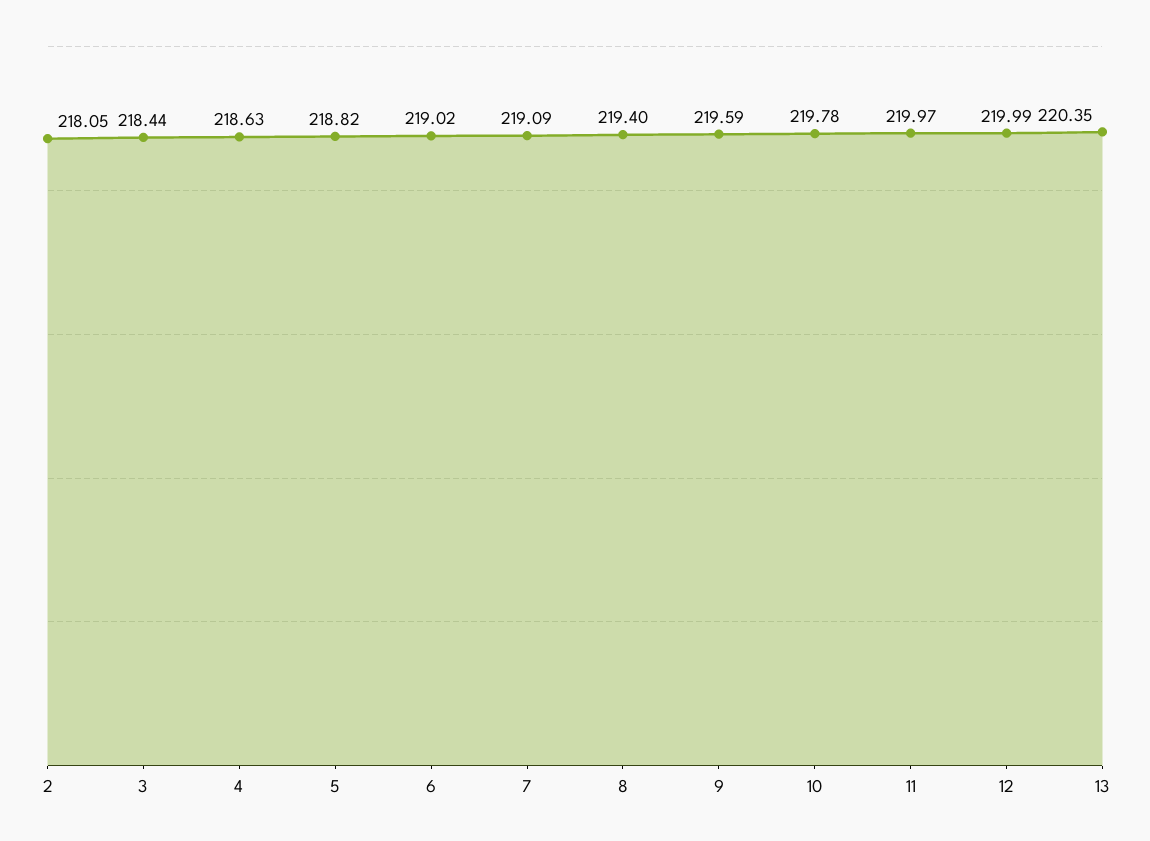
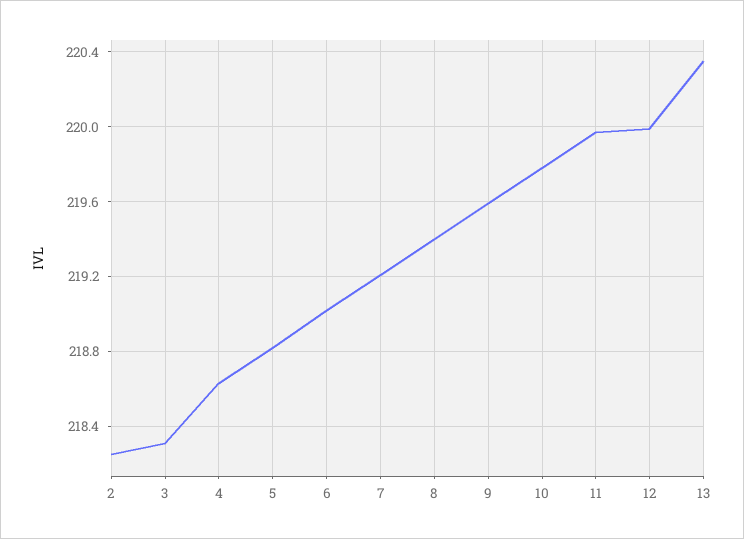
2: 218.05 -> 218.25
3: 218.44 -> 218.3
7: 219.09 -> 219.2

